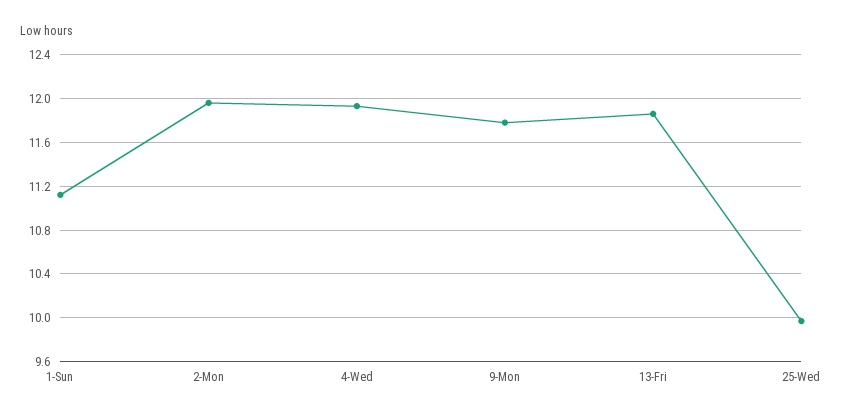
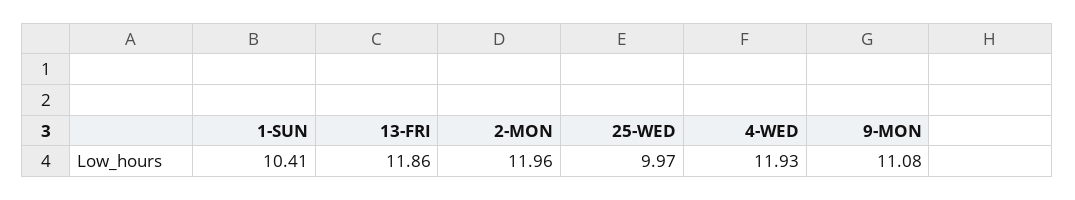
1-Sun: 11.1 -> 10.41
9-Mon: 11.8 -> 11.08

